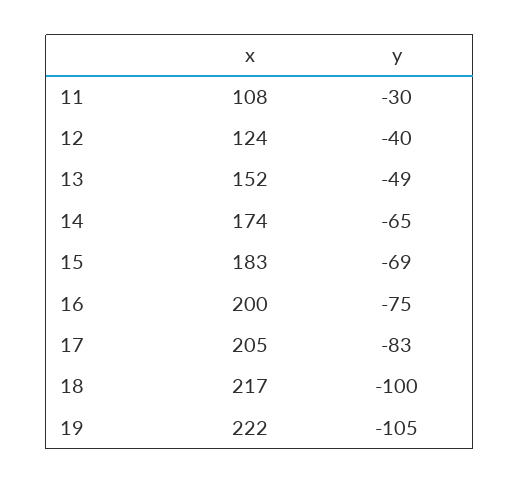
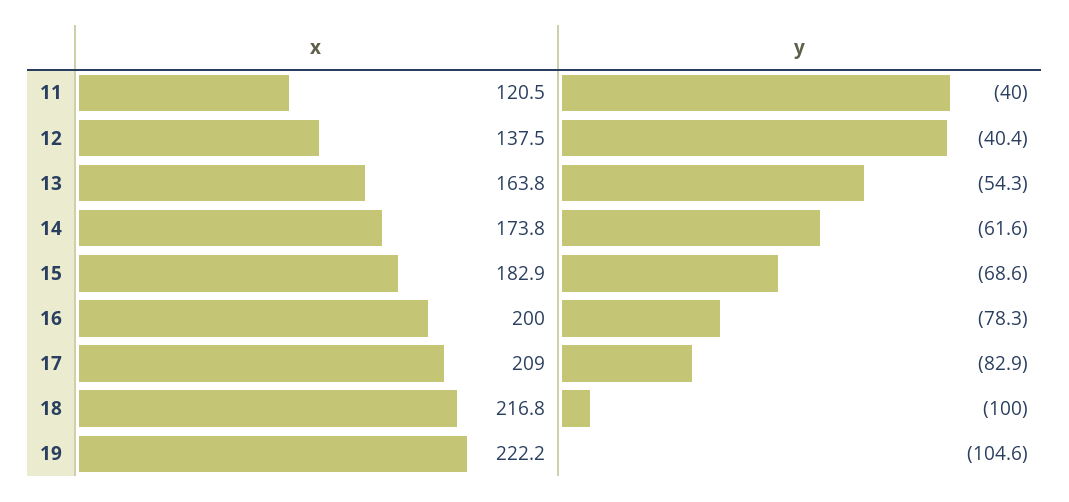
x, 11: 108 -> 120.5
y, 11: -30 -> -40
x, 12: 124 -> 137.5
x, 13: 152 -> 163.8
y, 13: -49 -> -54.3
y, 14: -65 -> -61.6
y, 16: -75 -> -78.3
x, 17: 205 -> 209

